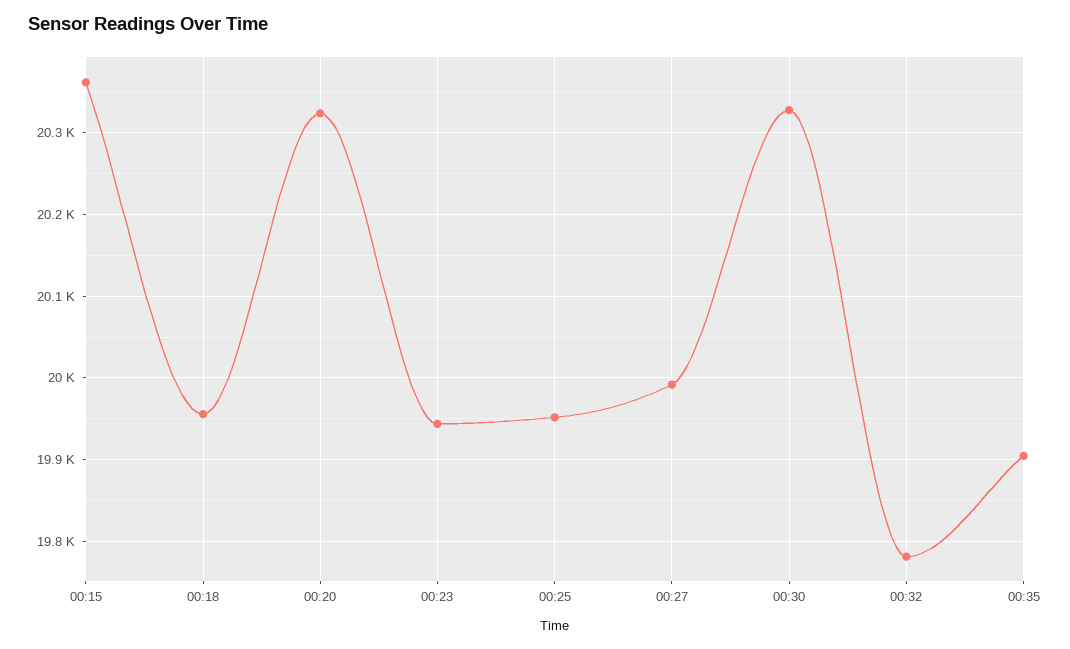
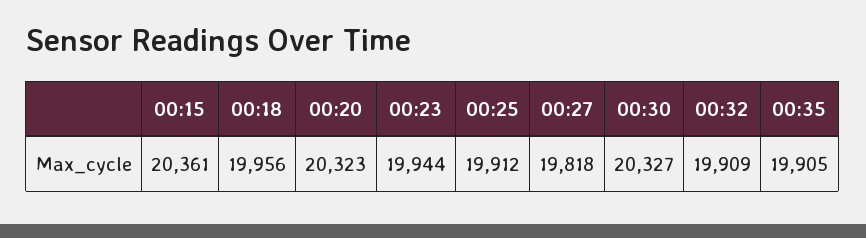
00:25: 19950 -> 19912
00:27: 19990 -> 19818
00:32: 19780 -> 19909

